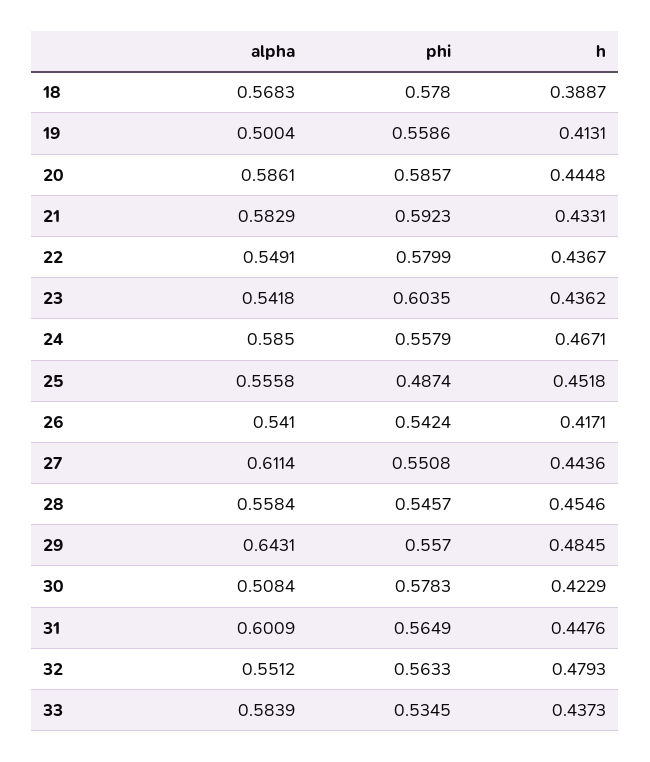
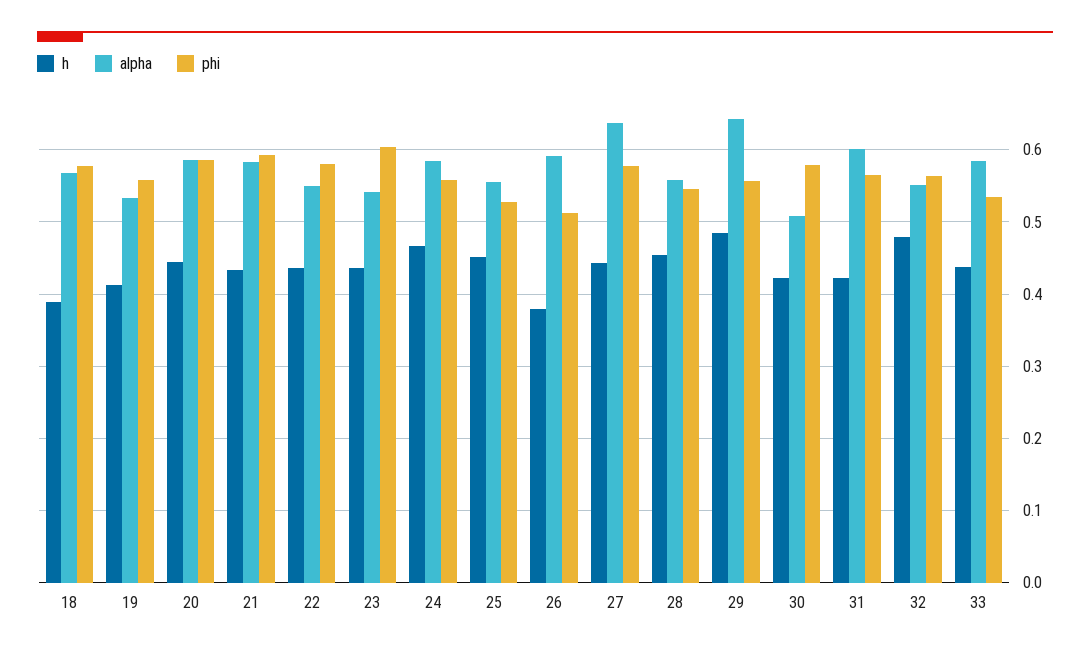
alpha, 19: 0.5004 -> 0.53
phi, 25: 0.4874 -> 0.53
alpha, 26: 0.541 -> 0.59
phi, 26: 0.5424 -> 0.51
h, 26: 0.4171 -> 0.38
alpha, 27: 0.6114 -> 0.64
phi, 27: 0.5508 -> 0.58
h, 31: 0.4476 -> 0.42

